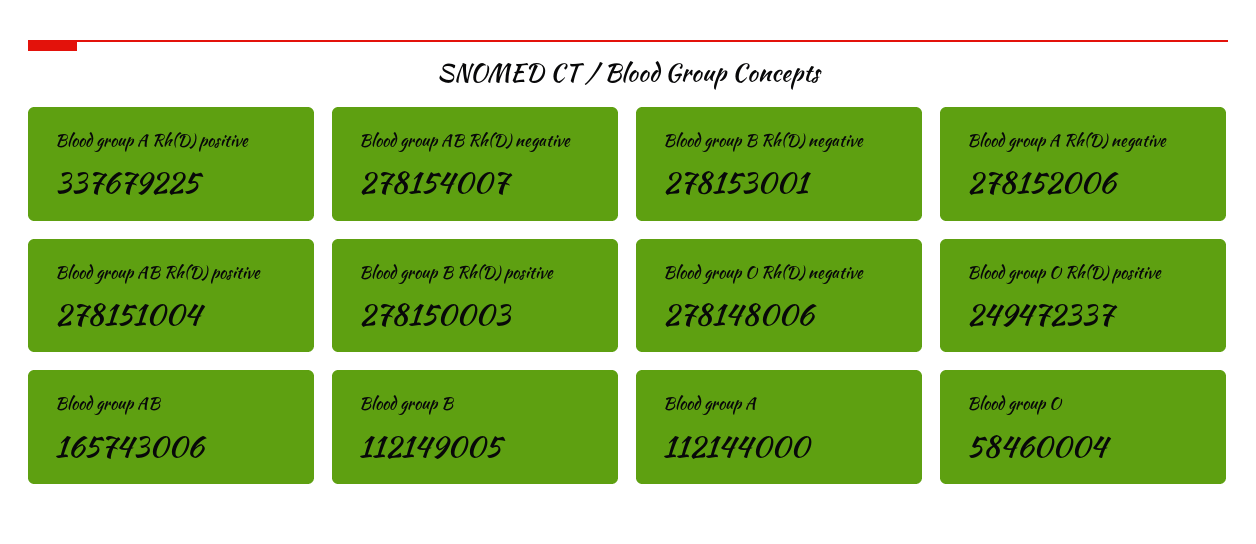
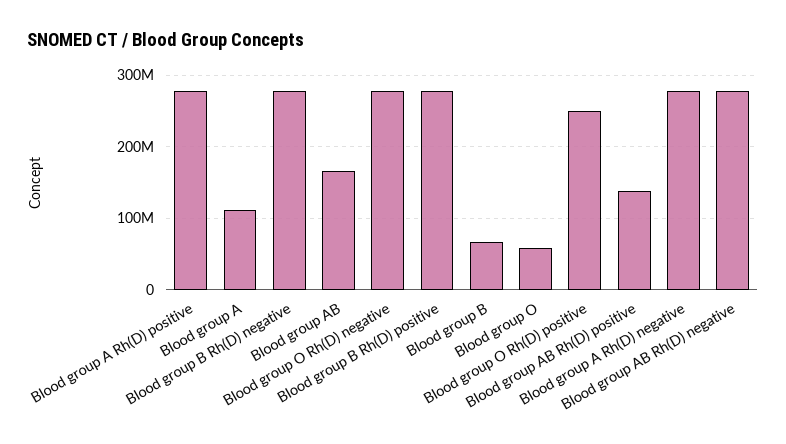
Blood group A Rh(D) positive: 337679225 -> 280000000
Blood group AB Rh(D) positive: 278151004 -> 140000000
Blood group B: 112149005 -> 70000000

